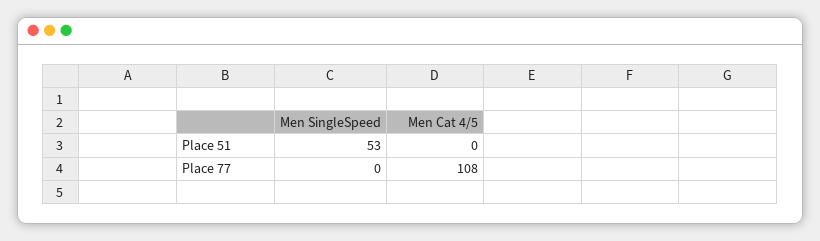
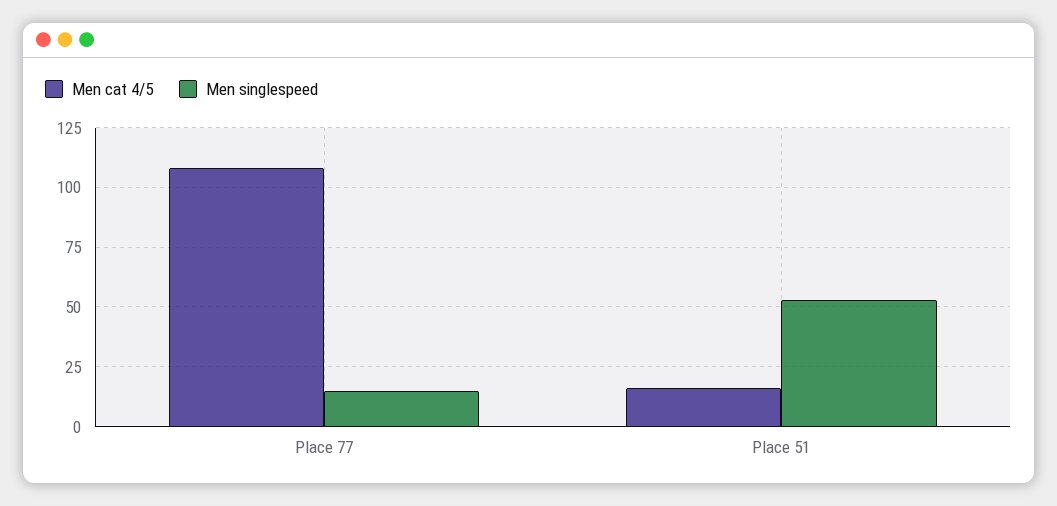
Men Cat 4/5, Place 51: 0 -> 15
Men SingleSpeed, Place 77: 0 -> 15

